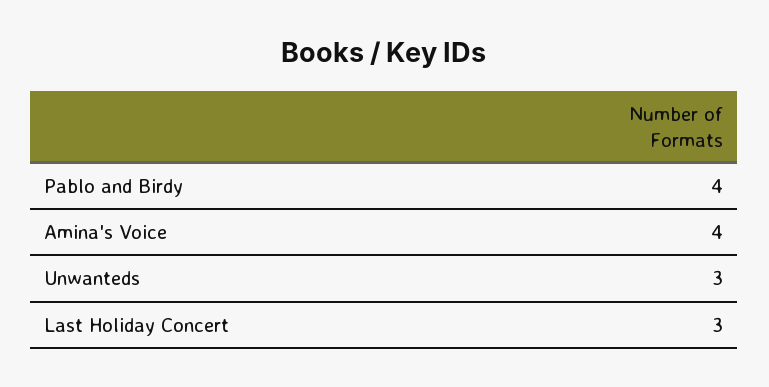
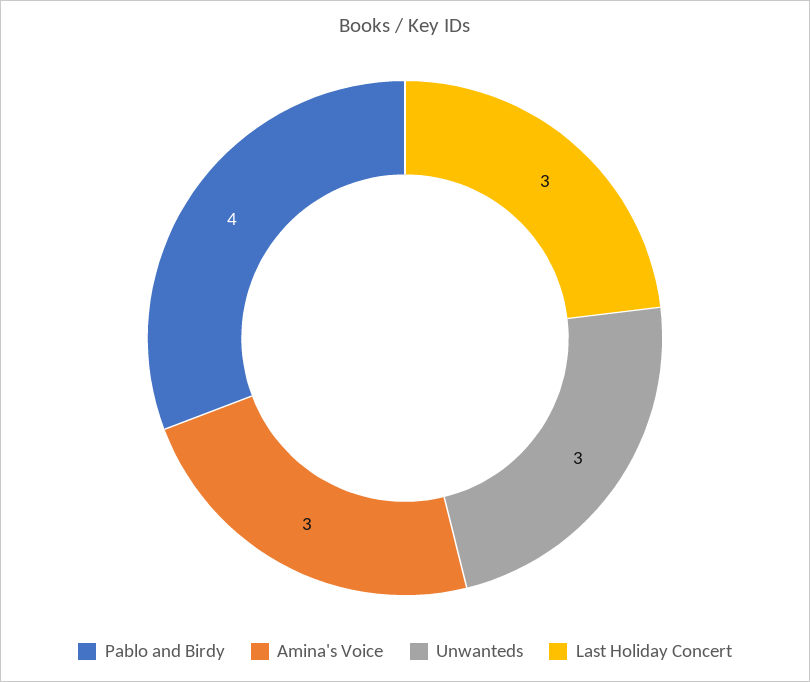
Amina's Voice: 4 -> 3

